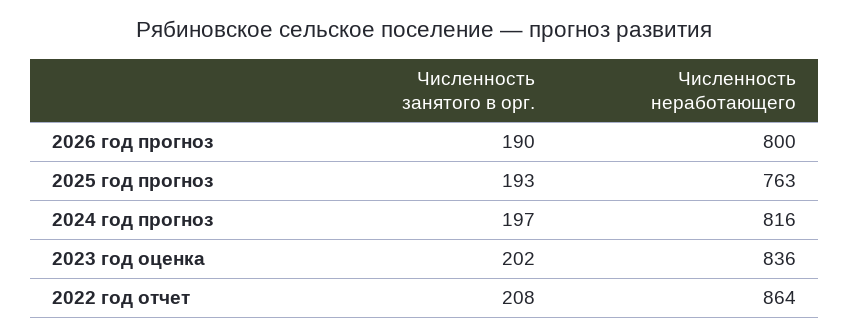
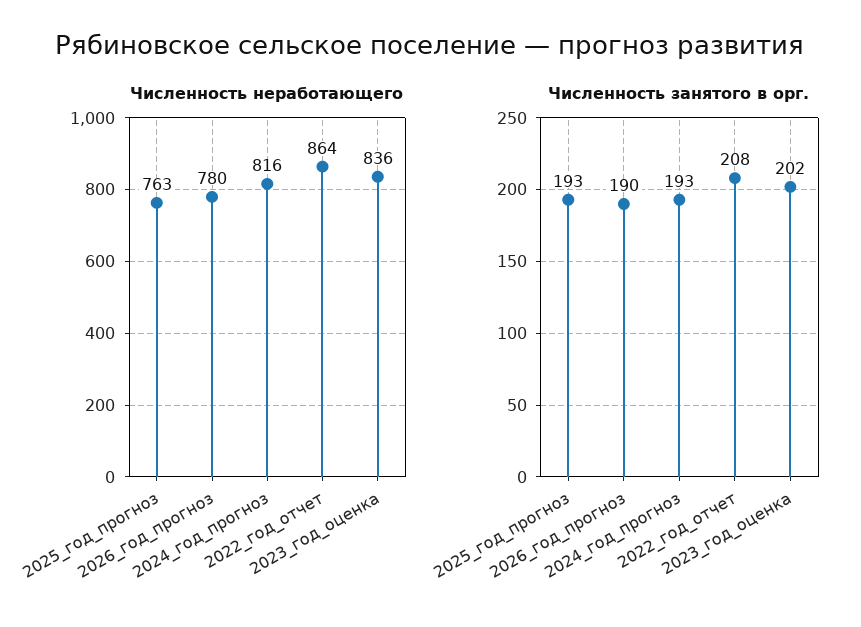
Численность неработающего, 2026 год прогноз: 800 -> 780
Численность занятого в орг., 2024 год прогноз: 197 -> 193

